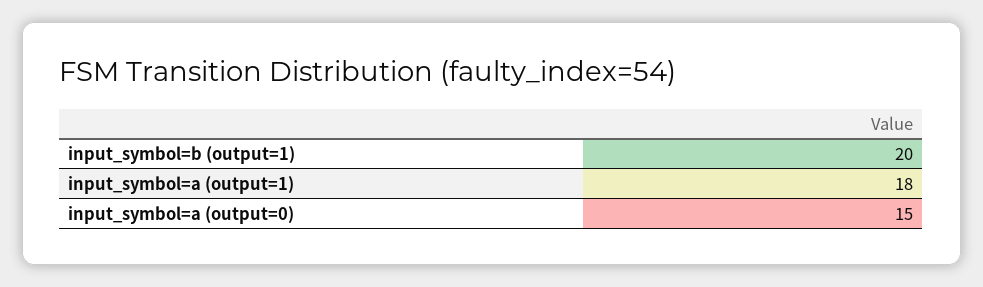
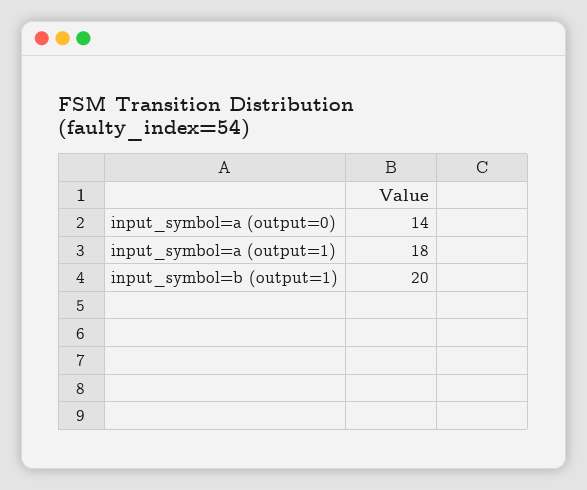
input_symbol=a (output=0): 15 -> 14

